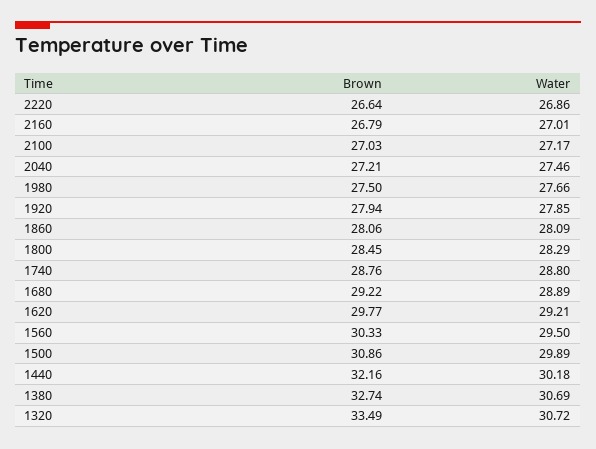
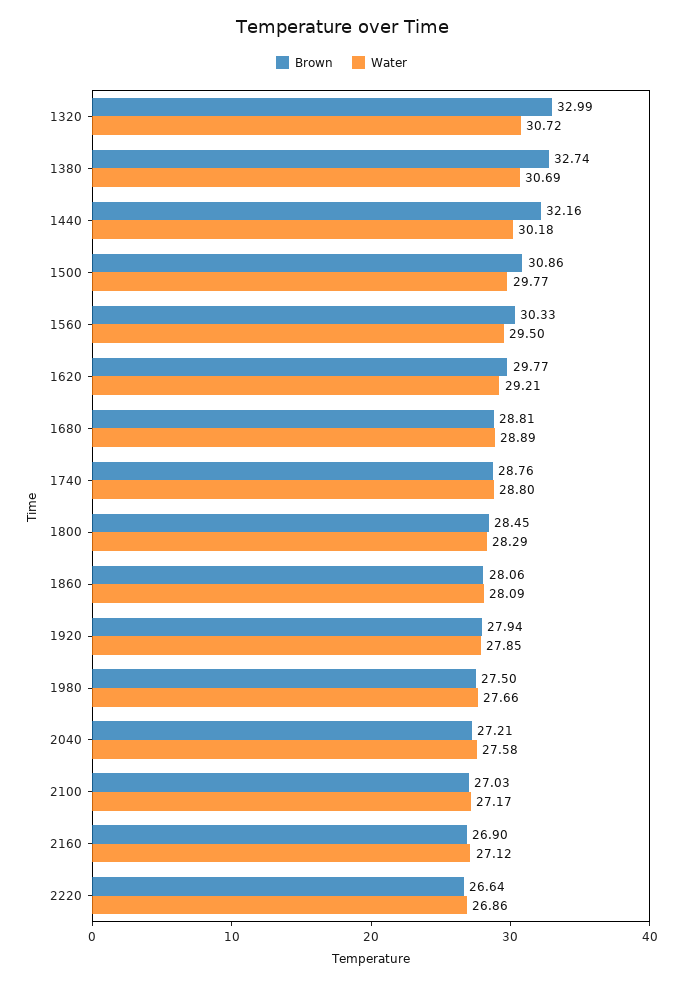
Brown, 2160: 26.79 -> 26.9
Water, 2160: 27.01 -> 27.12
Water, 2040: 27.46 -> 27.58
Brown, 1680: 29.22 -> 28.81
Water, 1500: 29.89 -> 29.77
Brown, 1320: 33.49 -> 32.99

